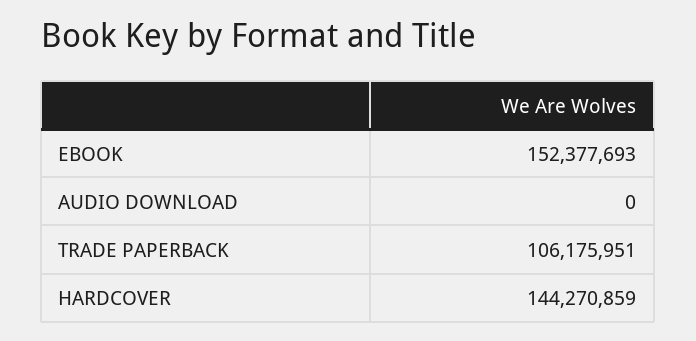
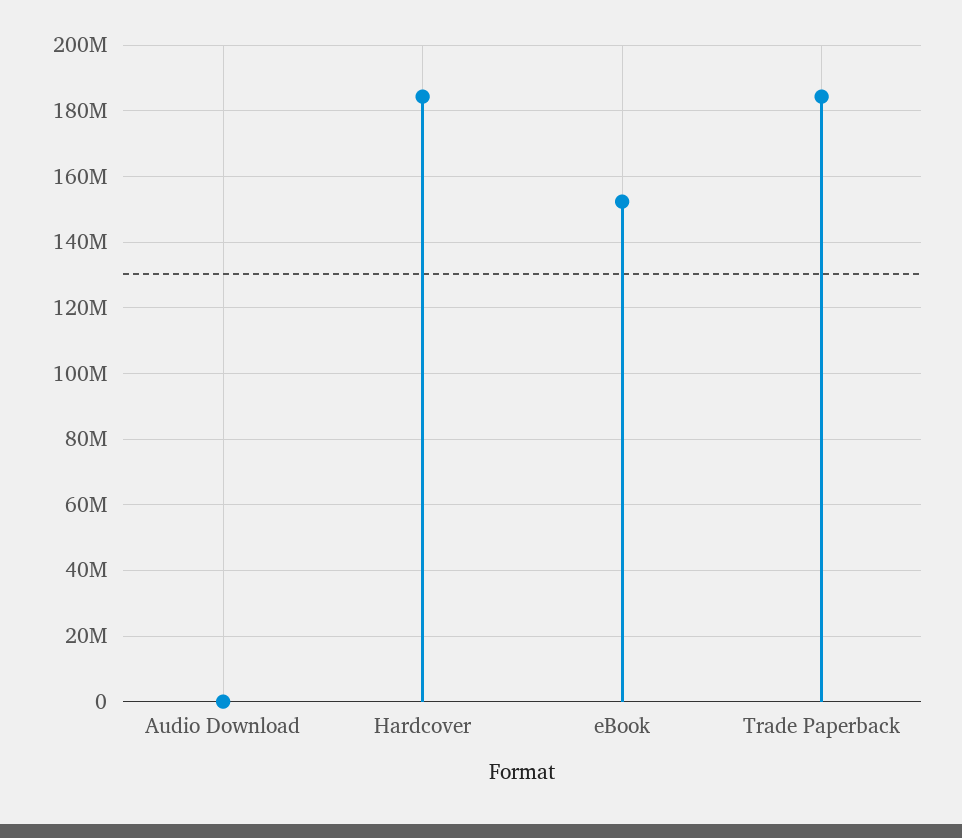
TRADE PAPERBACK: 106175951 -> 184000000
HARDCOVER: 144270859 -> 184000000

